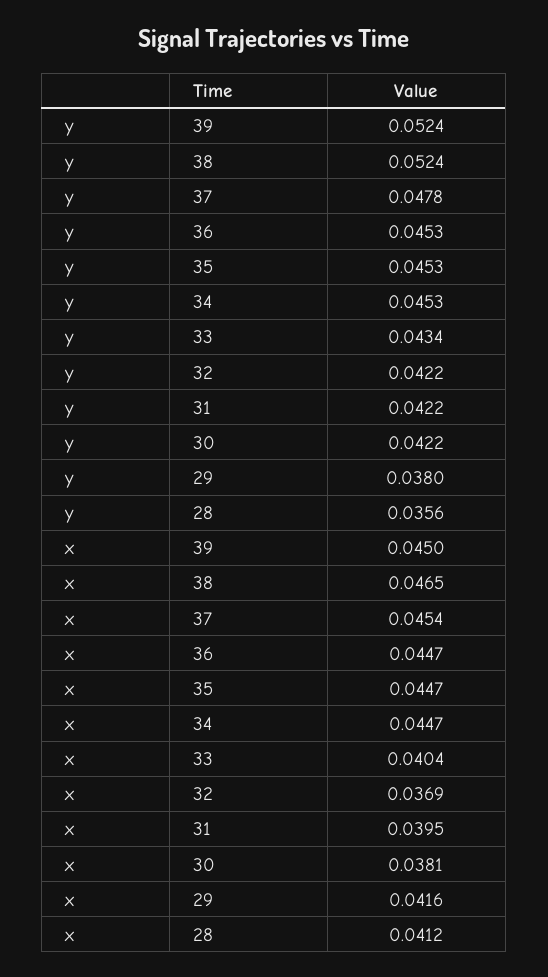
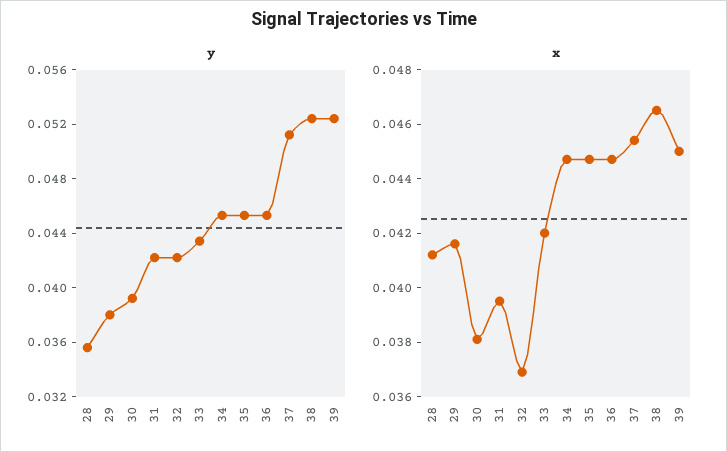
y, 37: 0.0478 -> 0.051
y, 30: 0.0422 -> 0.039
x, 33: 0.0404 -> 0.042

